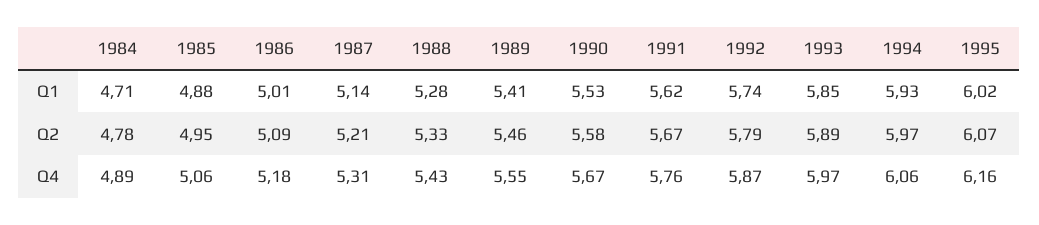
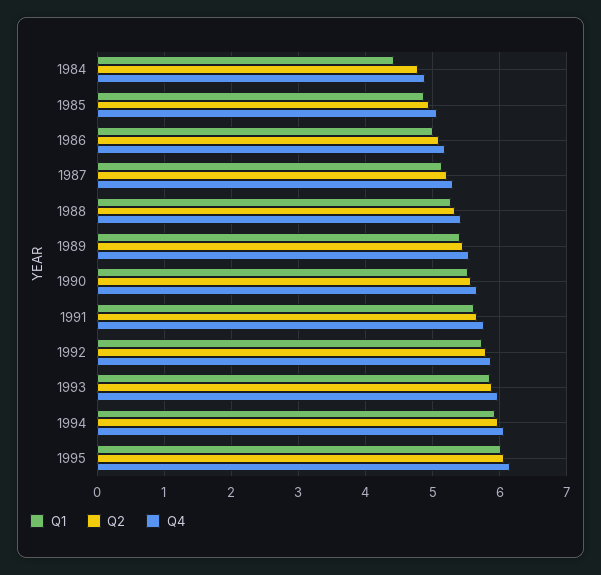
Q1, 1984: 4.71 -> 4.4

